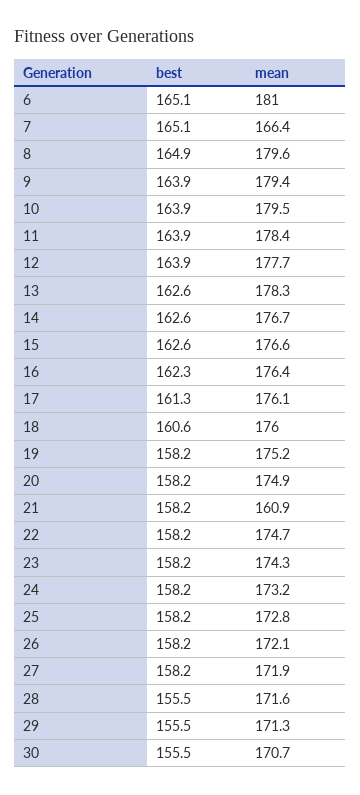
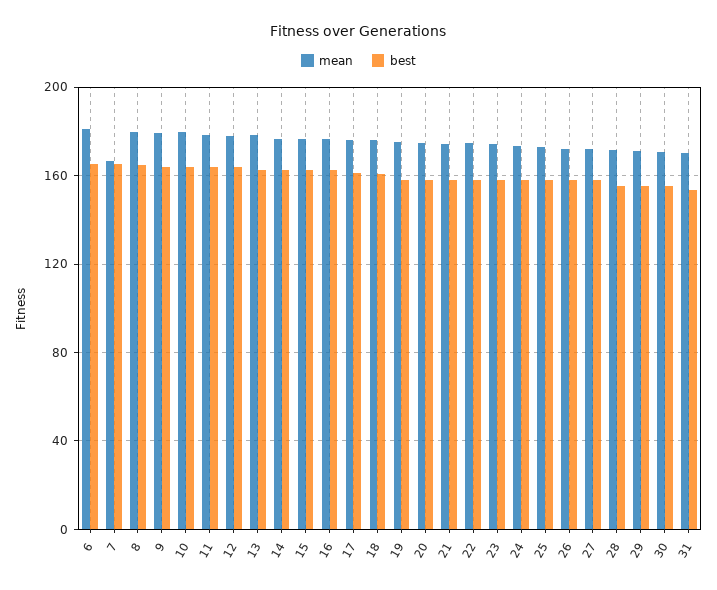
mean, 21: 160.9 -> 175
mean, 31: none -> 170
best, 31: none -> 155

